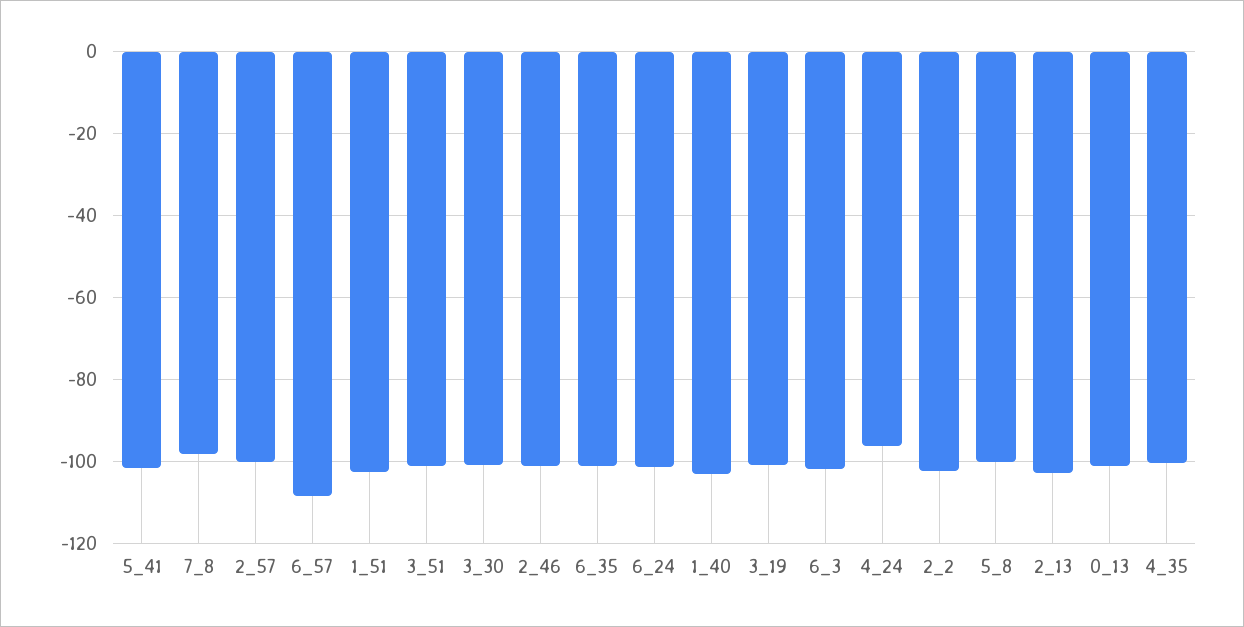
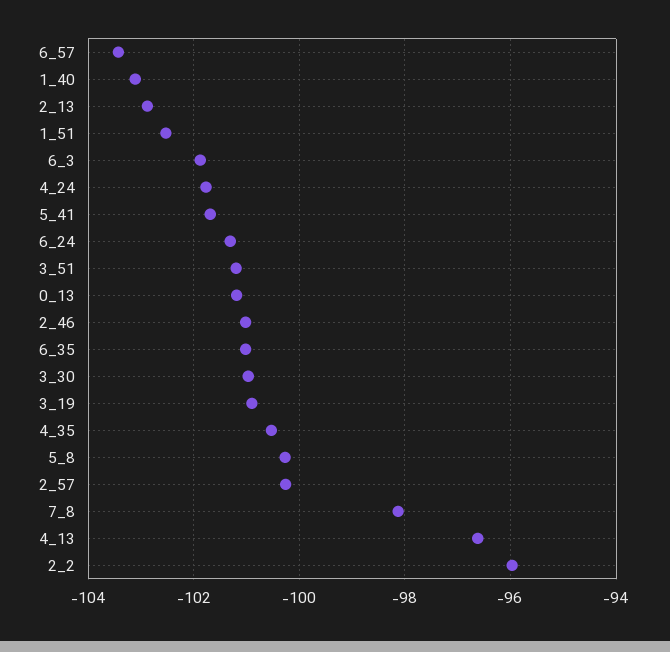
6_57: -108 -> -103.4
4_24: -96 -> -101.8
2_2: -102 -> -96
4_13: none -> -96.6

